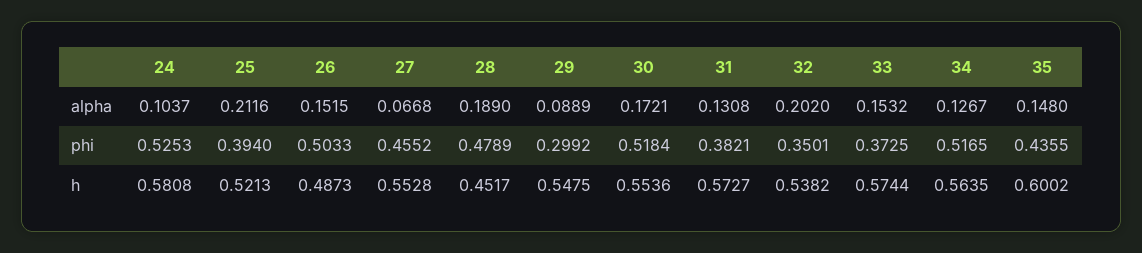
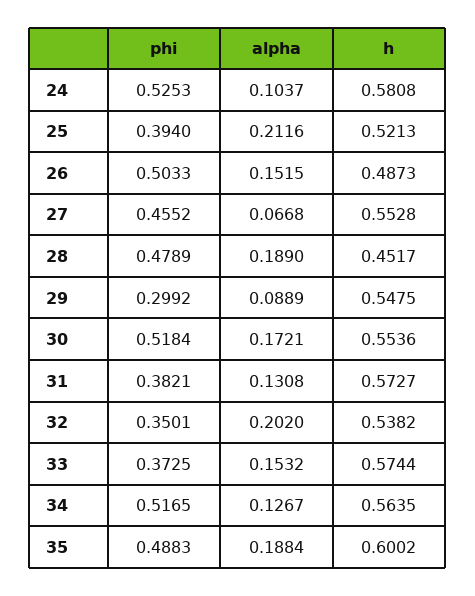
35, alpha: 0.148 -> 0.1884
35, phi: 0.4355 -> 0.4883

